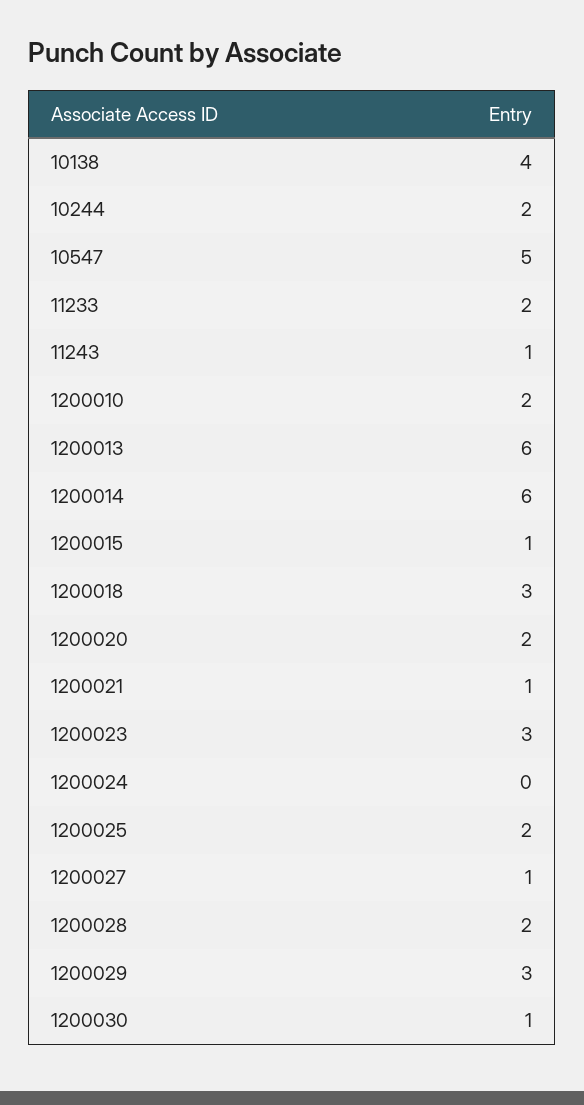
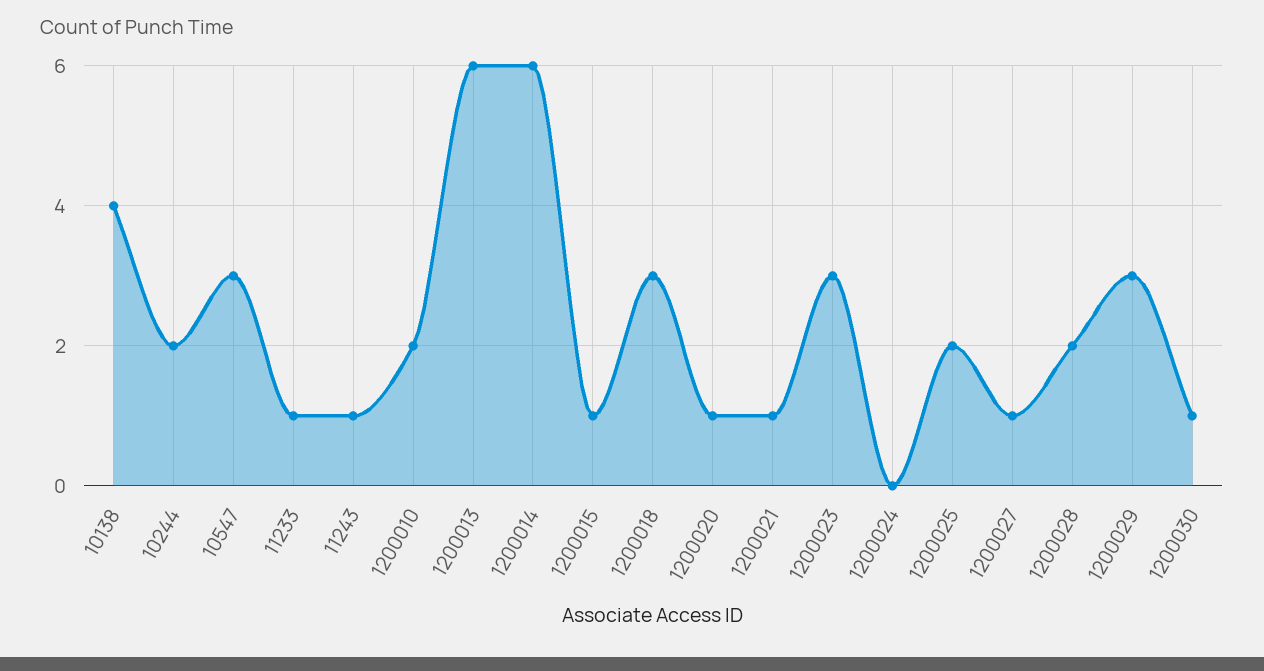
10547: 5 -> 3
11233: 2 -> 1
1200020: 2 -> 1

